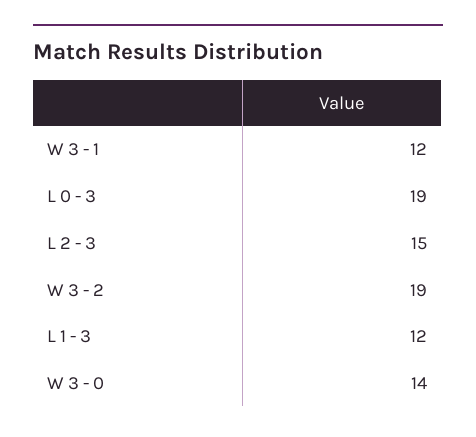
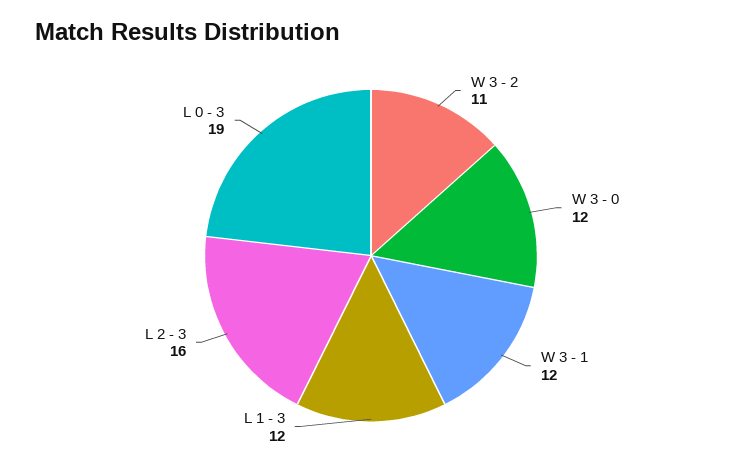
L 2 - 3: 15 -> 16
W 3 - 2: 19 -> 11
W 3 - 0: 14 -> 12

